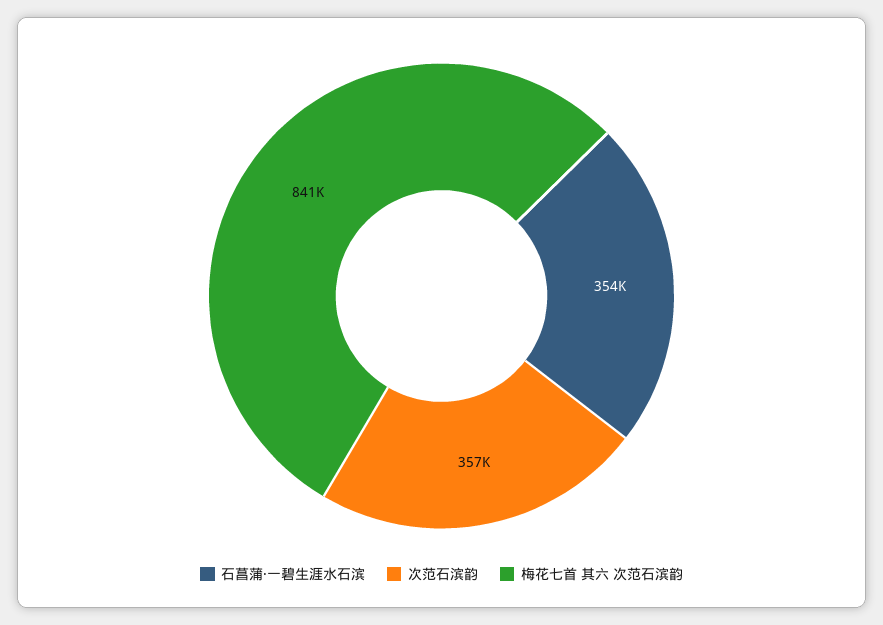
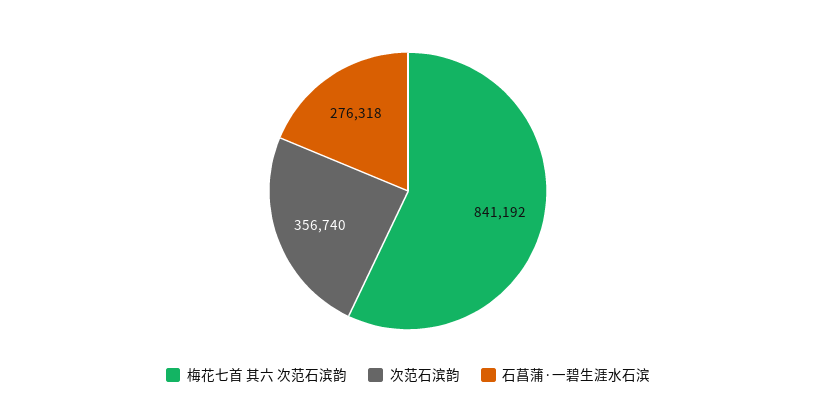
石菖蒲·一碧生涯水石滨: 354000 -> 276318

